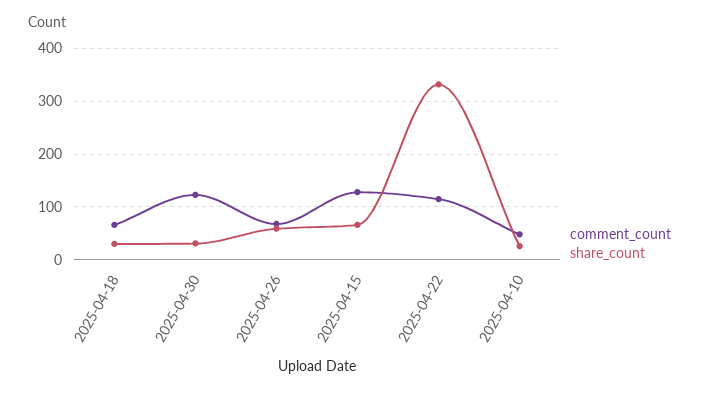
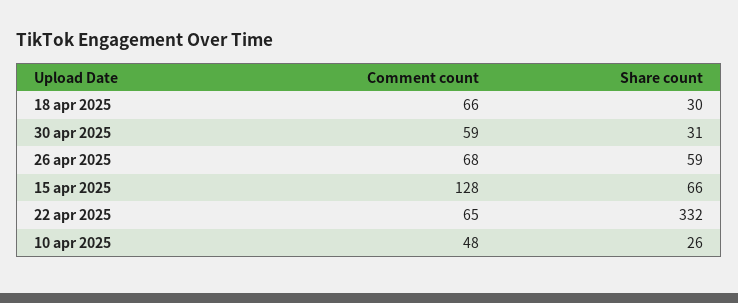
comment_count, 2025-04-30: 120 -> 59
comment_count, 2025-04-22: 120 -> 65

